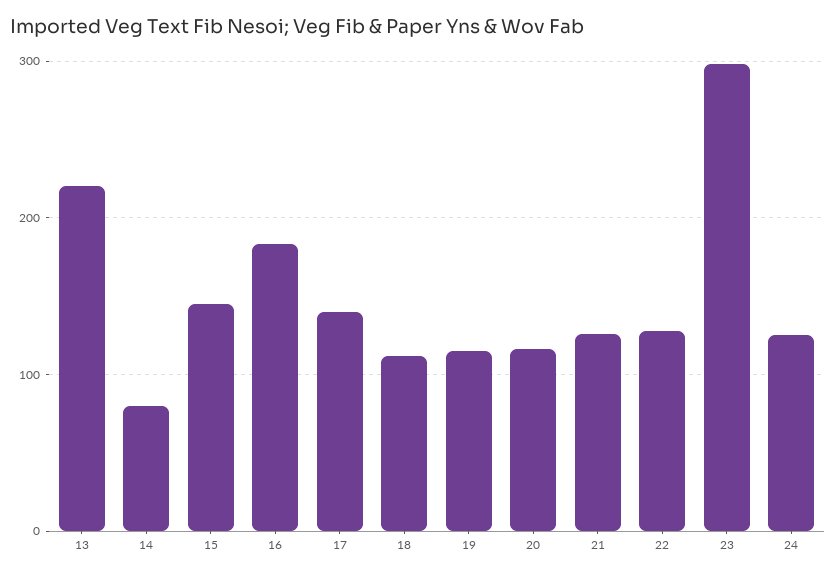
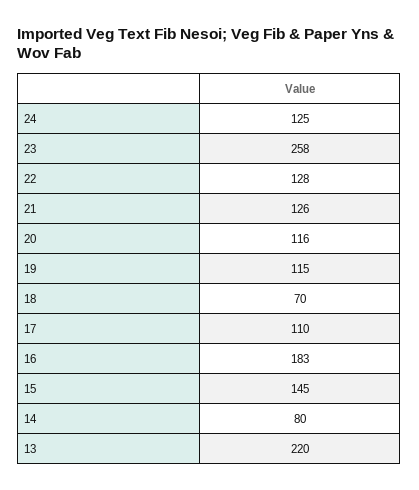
17: 140 -> 110
18: 110 -> 70
23: 300 -> 258

